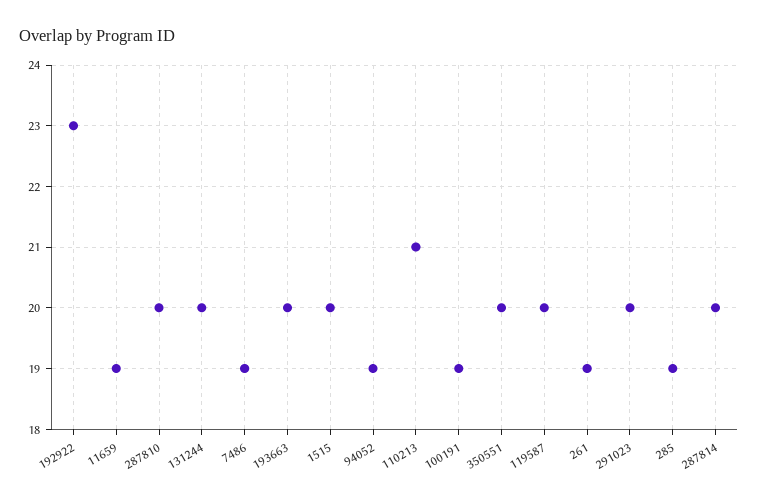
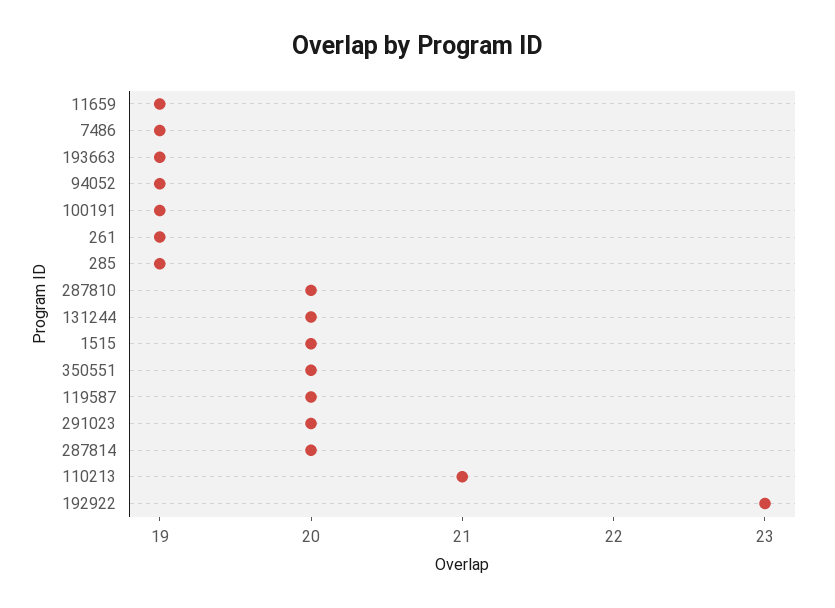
193663: 20 -> 19

